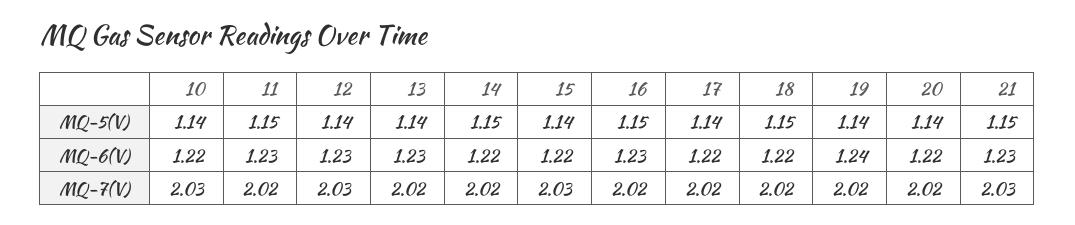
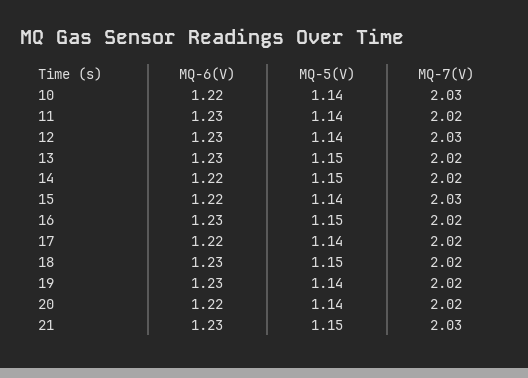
11, MQ-5(V): 1.15 -> 1.14
13, MQ-5(V): 1.14 -> 1.15
18, MQ-6(V): 1.22 -> 1.23
19, MQ-6(V): 1.24 -> 1.23

